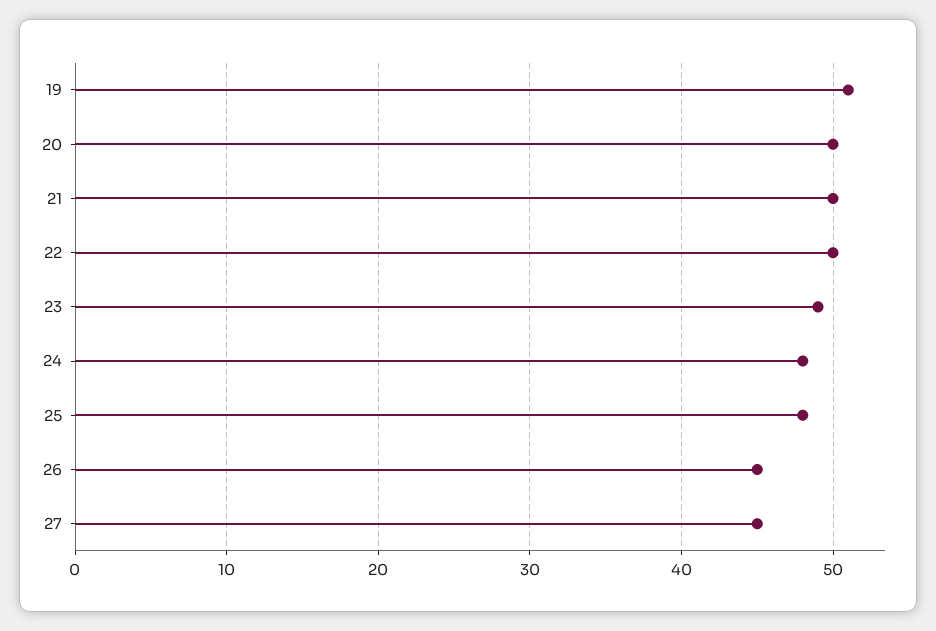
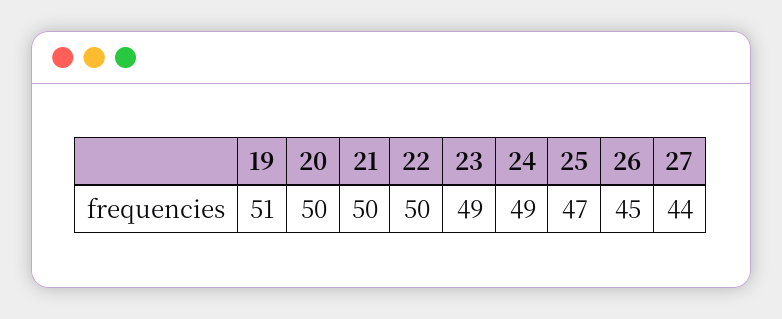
24: 48 -> 49
25: 48 -> 47
27: 45 -> 44

